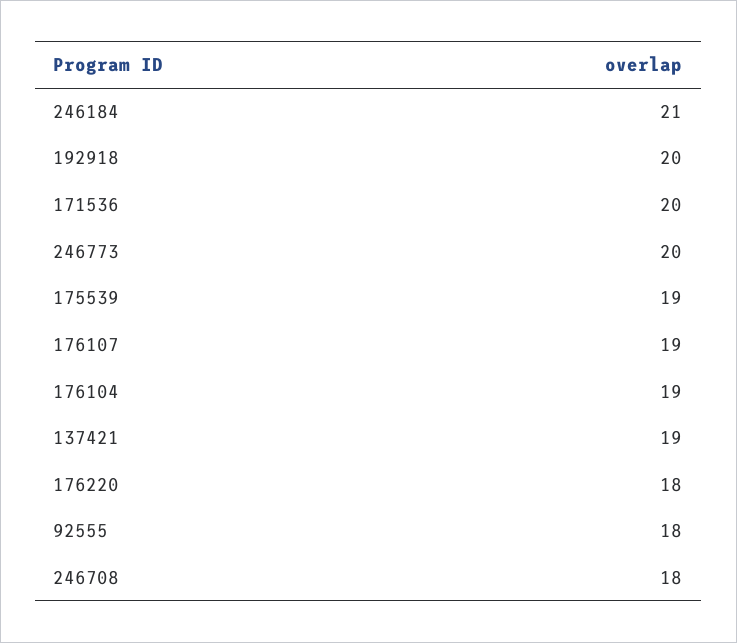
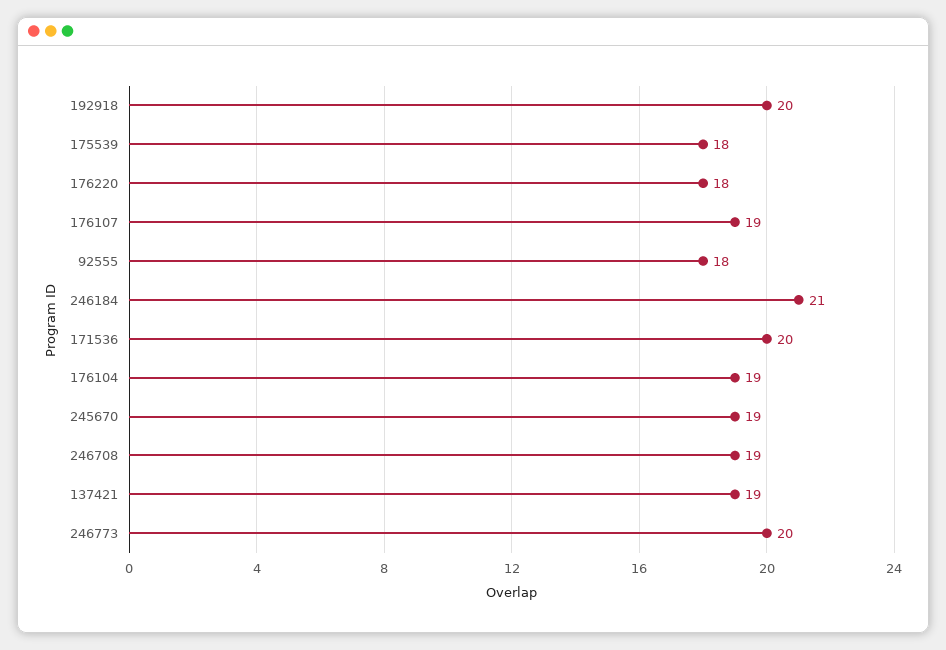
175539: 19 -> 18
246708: 18 -> 19
245670: none -> 19

